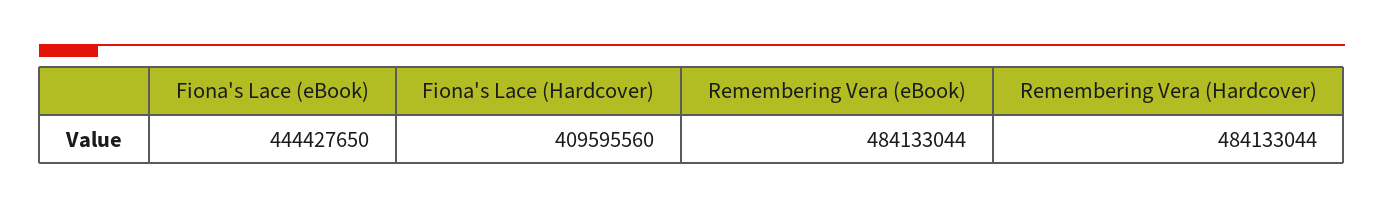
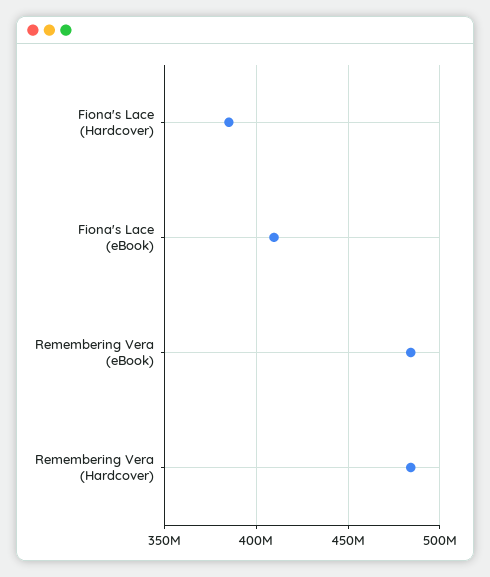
Fiona's Lace (eBook): 444427650 -> 410000000
Fiona's Lace (Hardcover): 409595560 -> 385000000

